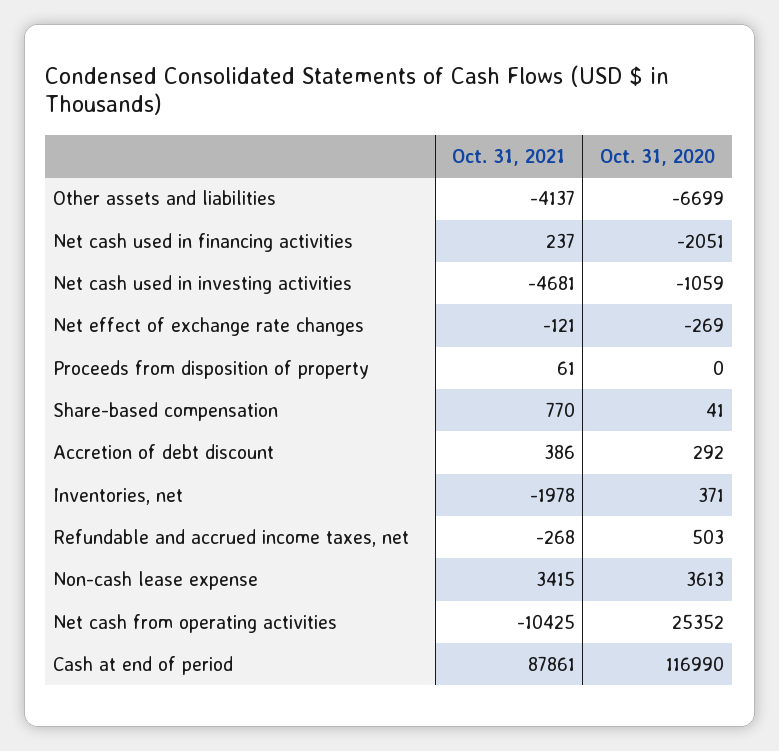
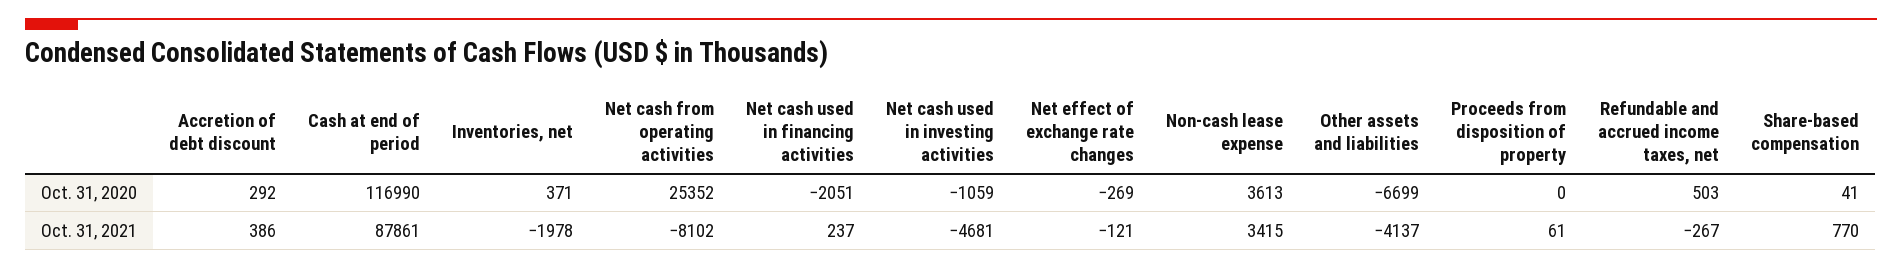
Oct. 31, 2021, Refundable and accrued income taxes, net: -268 -> -267
Oct. 31, 2021, Net cash from operating activities: -10425 -> -8102

